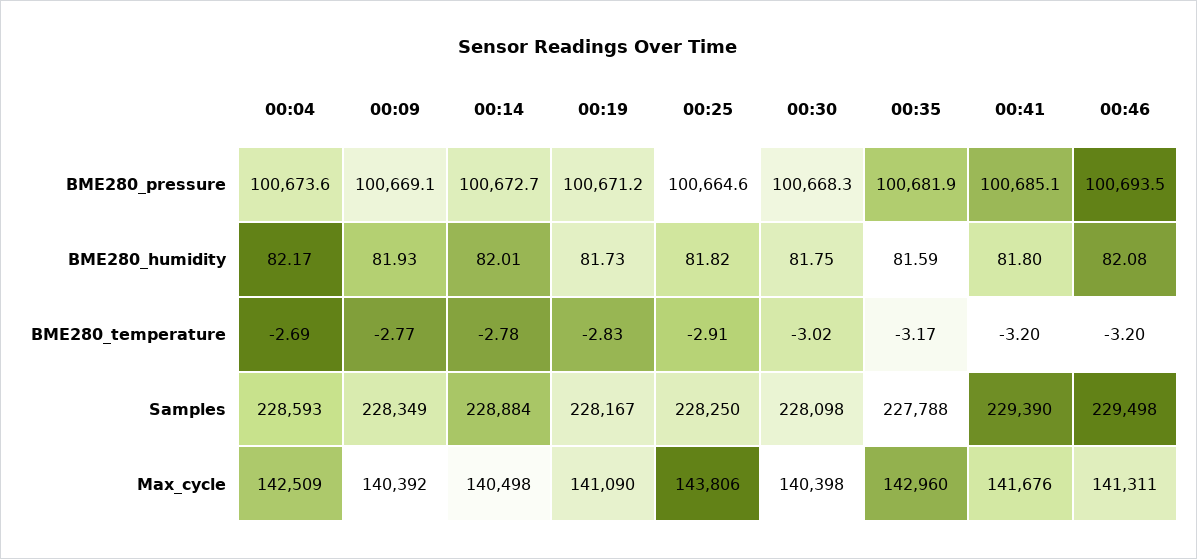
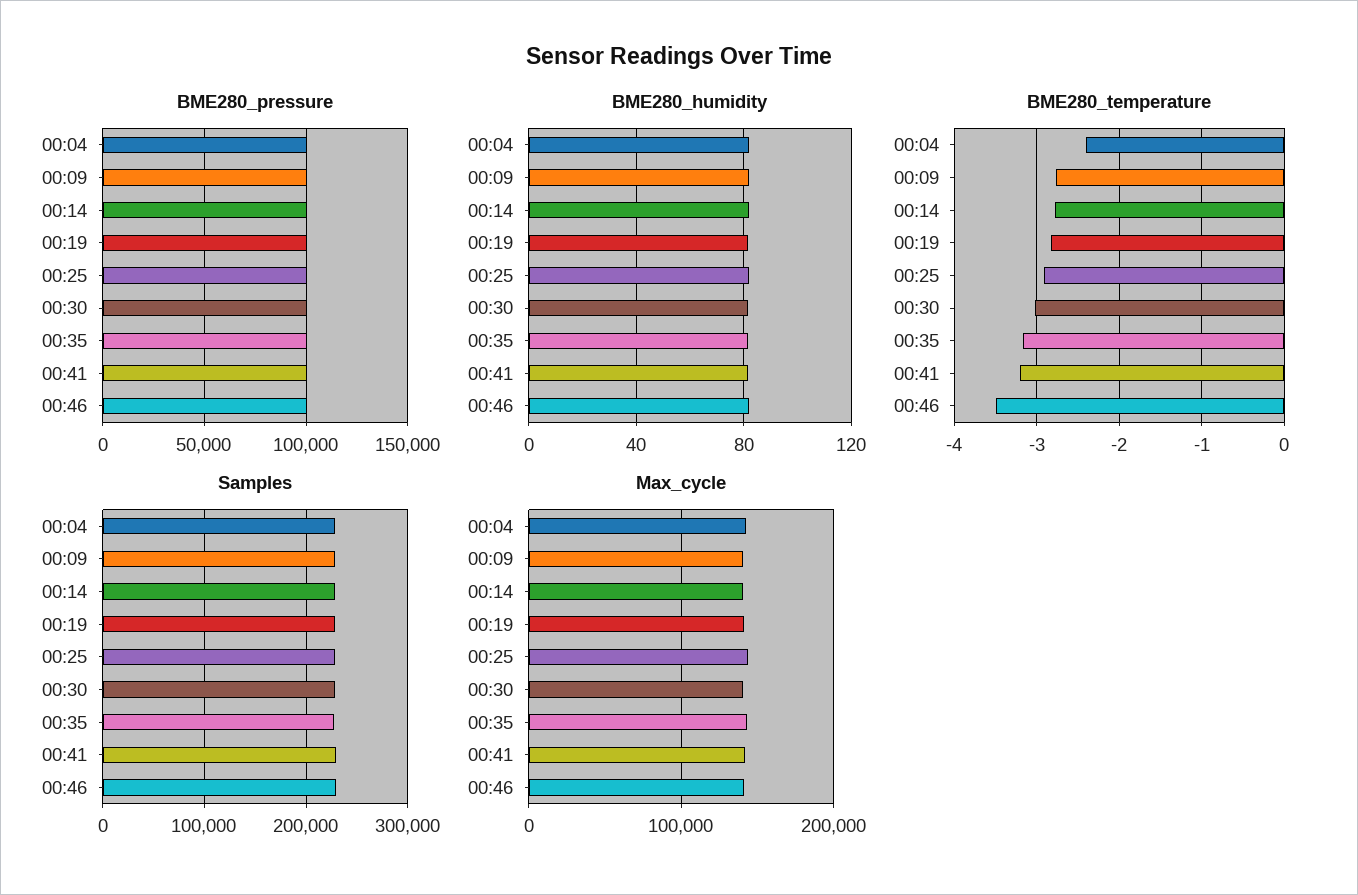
BME280_temperature, 00:04: -2.69 -> -2.4
BME280_temperature, 00:46: -3.2 -> -3.5

